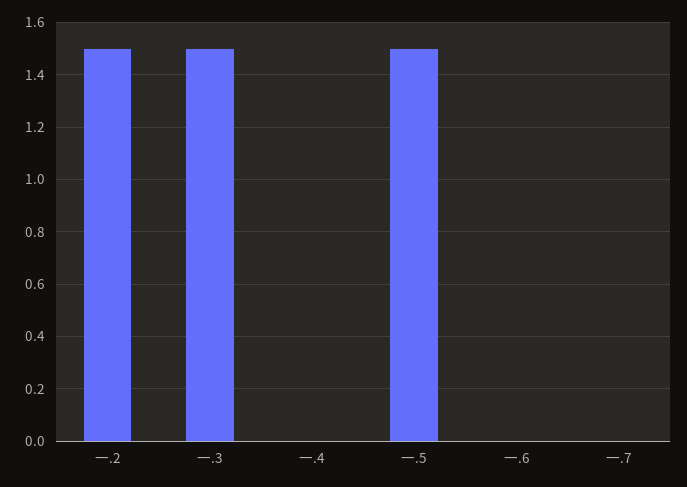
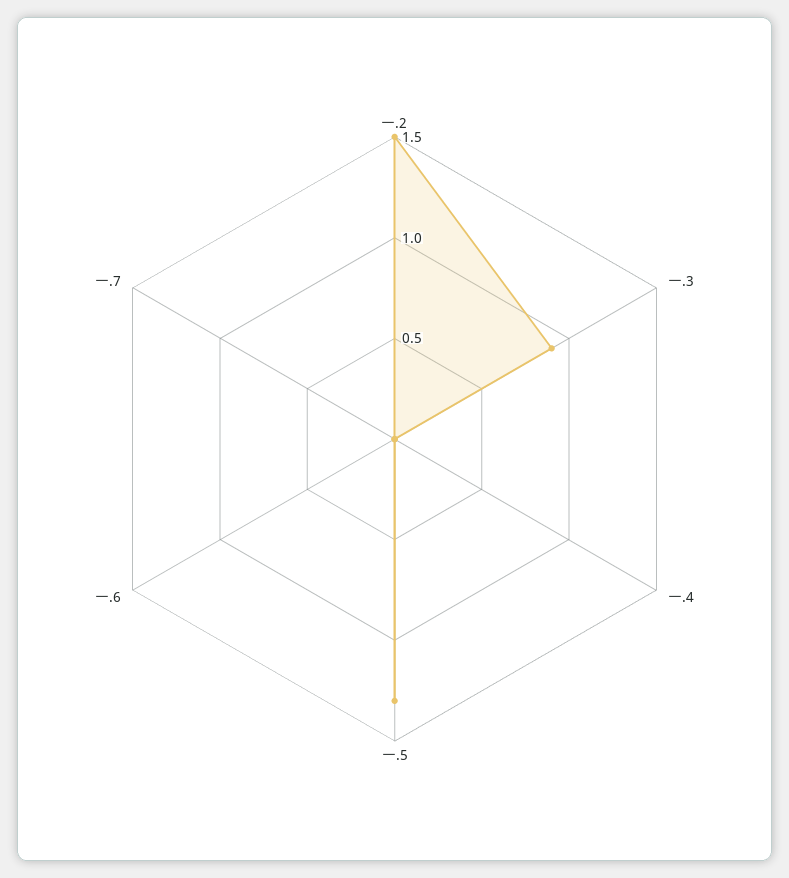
一.3: 1.5 -> 0.9
一.5: 1.5 -> 1.3

